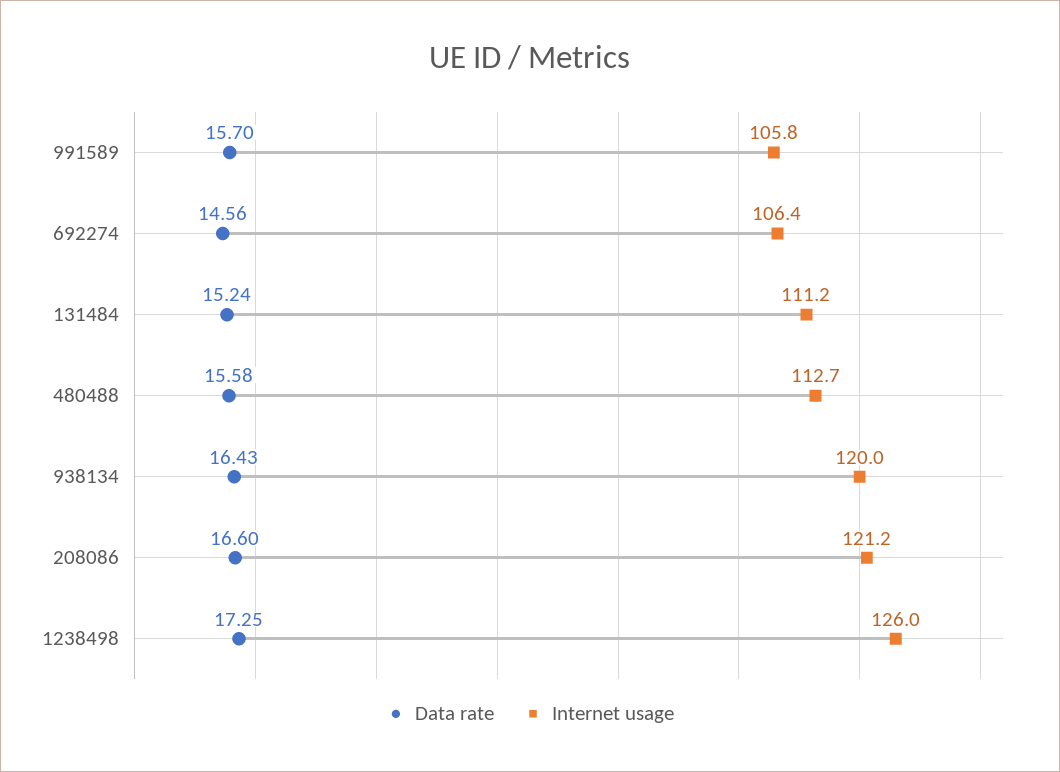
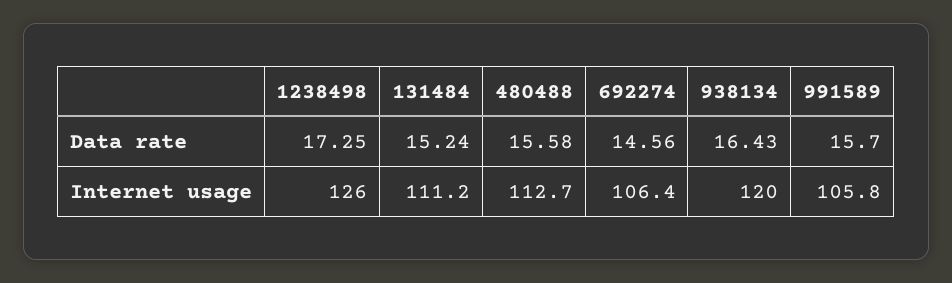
Data rate, 208086: 16.6 -> none
Internet usage, 208086: 121.2 -> none

